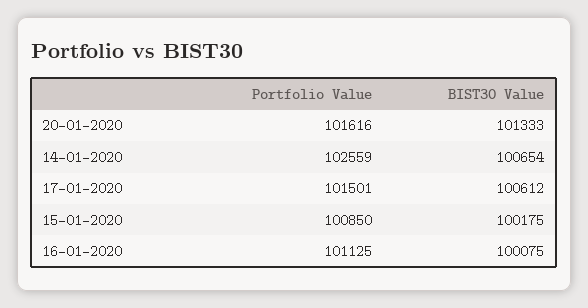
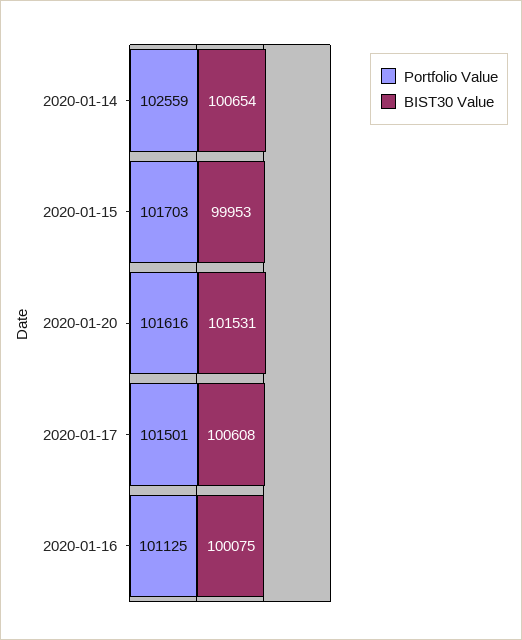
BIST30 Value, 20-01-2020: 101333 -> 101531
BIST30 Value, 17-01-2020: 100612 -> 100608
Portfolio Value, 15-01-2020: 100850 -> 101703
BIST30 Value, 15-01-2020: 100175 -> 99953

